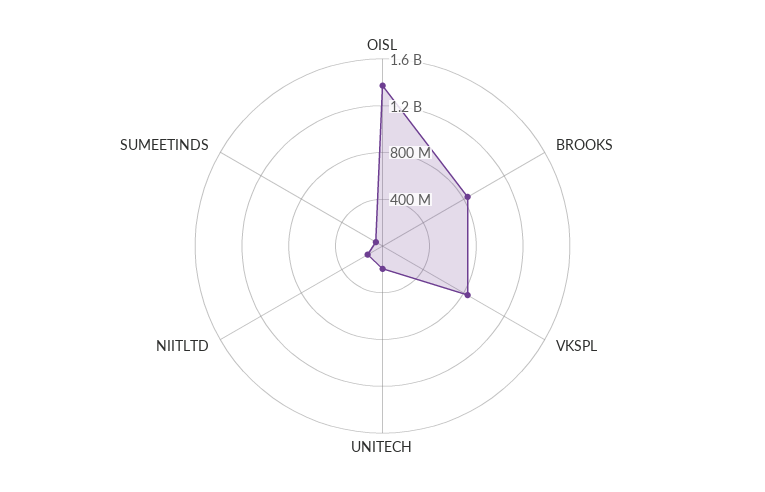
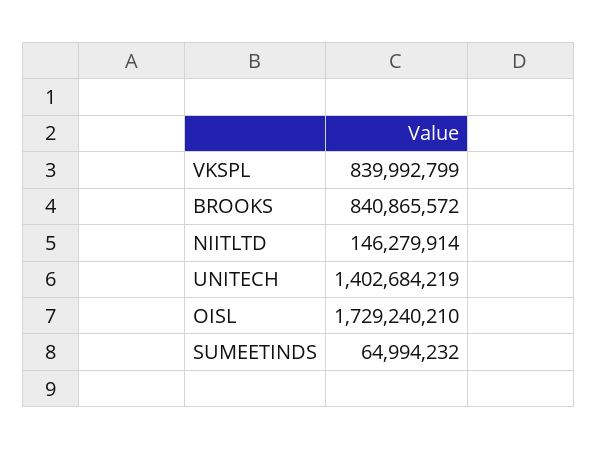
OISL: 1400000000 -> 1729240210
UNITECH: 200000000 -> 1402684219

